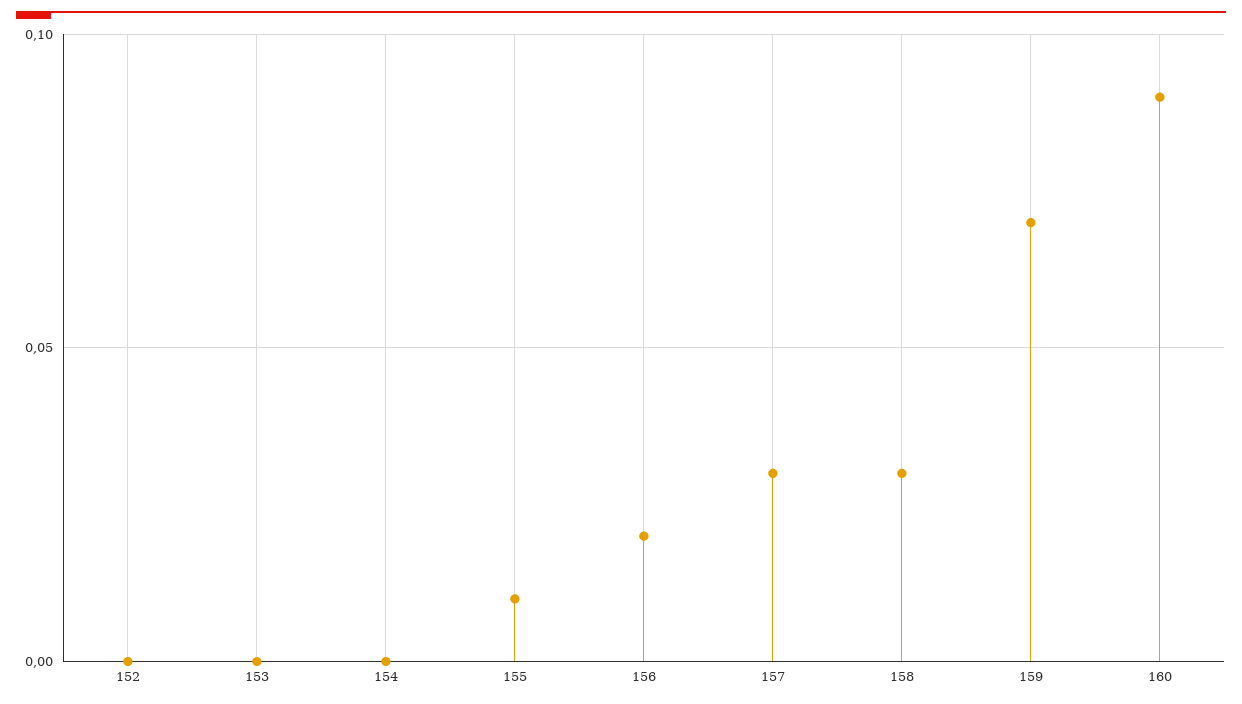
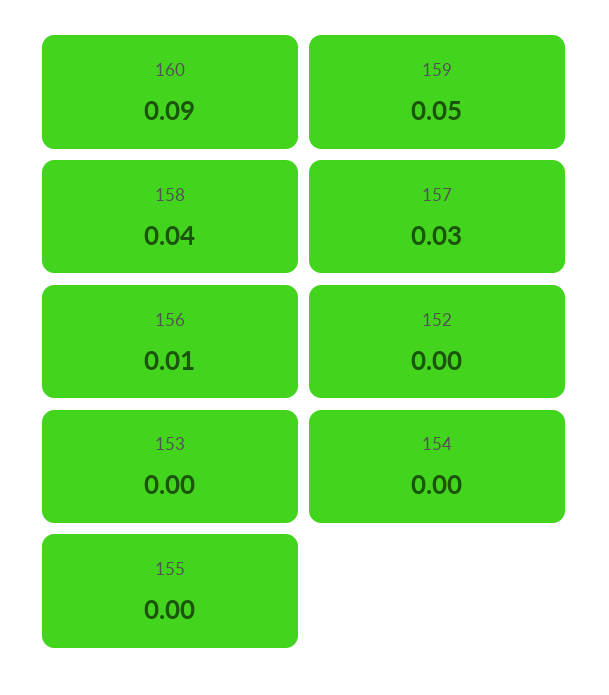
155: 0.01 -> 0
156: 0.02 -> 0.01
158: 0.03 -> 0.04
159: 0.07 -> 0.05

